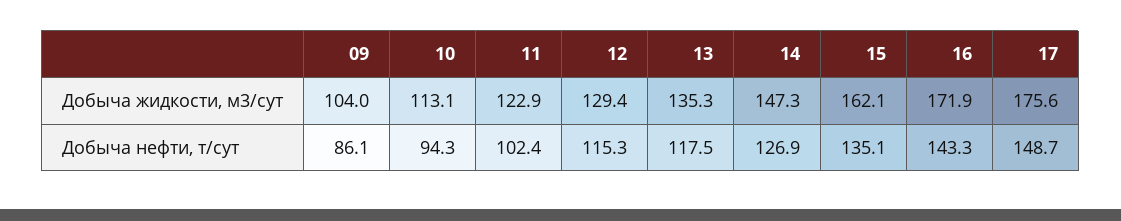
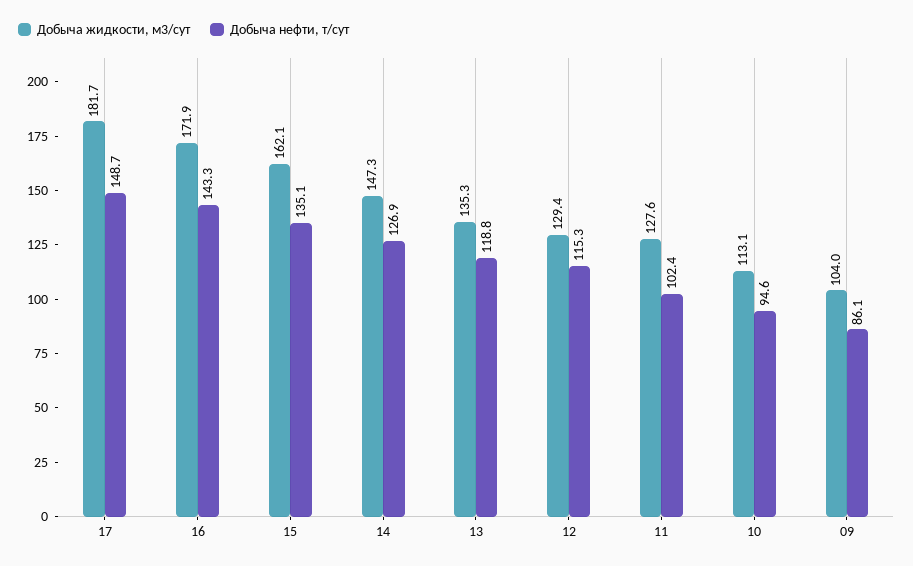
Добыча жидкости, м3/сут, 11: 122.9 -> 127.6
Добыча жидкости, м3/сут, 17: 175.6 -> 181.7
Добыча нефти, т/сут, 10: 94.3 -> 94.6
Добыча нефти, т/сут, 13: 117.5 -> 118.8

